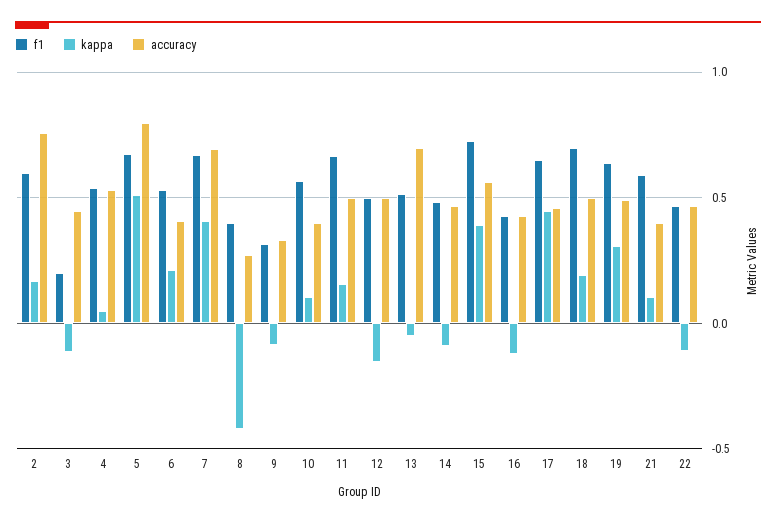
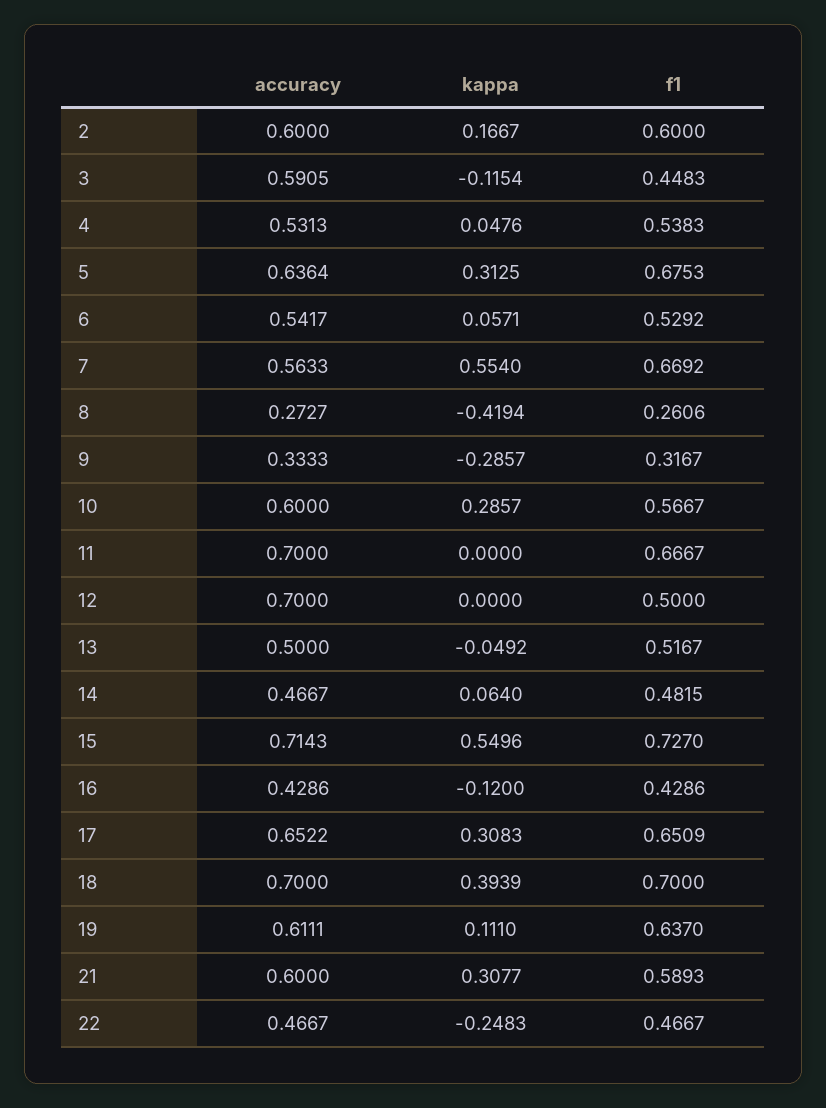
accuracy, 2: 0.75 -> 0.6
f1, 3: 0.2 -> 0.4483
accuracy, 3: 0.45 -> 0.5905
kappa, 5: 0.5 -> 0.3125
accuracy, 5: 0.8 -> 0.6364
kappa, 6: 0.2 -> 0.0571
accuracy, 6: 0.4 -> 0.5417
kappa, 7: 0.4 -> 0.554
accuracy, 7: 0.7 -> 0.5633
f1, 8: 0.4 -> 0.2606
kappa, 9: -0.1 -> -0.2857
kappa, 10: 0.1 -> 0.2857
accuracy, 10: 0.4 -> 0.6
kappa, 11: 0.15 -> 0
accuracy, 11: 0.5 -> 0.7
kappa, 12: -0.15 -> 0
accuracy, 12: 0.5 -> 0.7
accuracy, 13: 0.7 -> 0.5
kappa, 14: -0.1 -> 0.064
kappa, 15: 0.4 -> 0.5496
accuracy, 15: 0.55 -> 0.7143
kappa, 17: 0.45 -> 0.3083
accuracy, 17: 0.45 -> 0.6522
kappa, 18: 0.2 -> 0.3939
accuracy, 18: 0.5 -> 0.7
kappa, 19: 0.3 -> 0.111
accuracy, 19: 0.5 -> 0.6111
kappa, 21: 0.1 -> 0.3077
accuracy, 21: 0.4 -> 0.6
kappa, 22: -0.1 -> -0.2483

